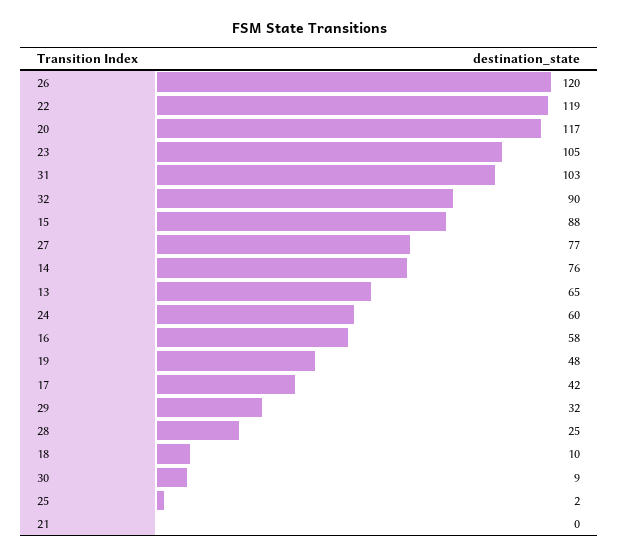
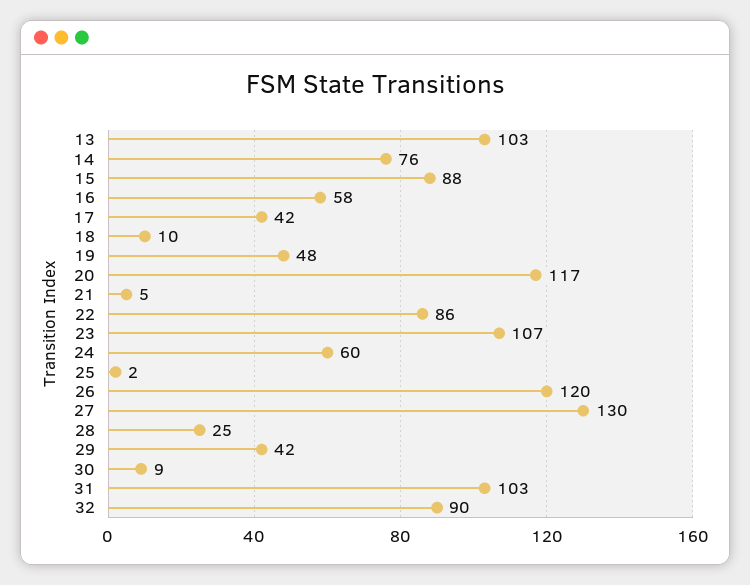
22: 119 -> 86
23: 105 -> 107
27: 77 -> 130
13: 65 -> 103
29: 32 -> 42
21: 0 -> 5

